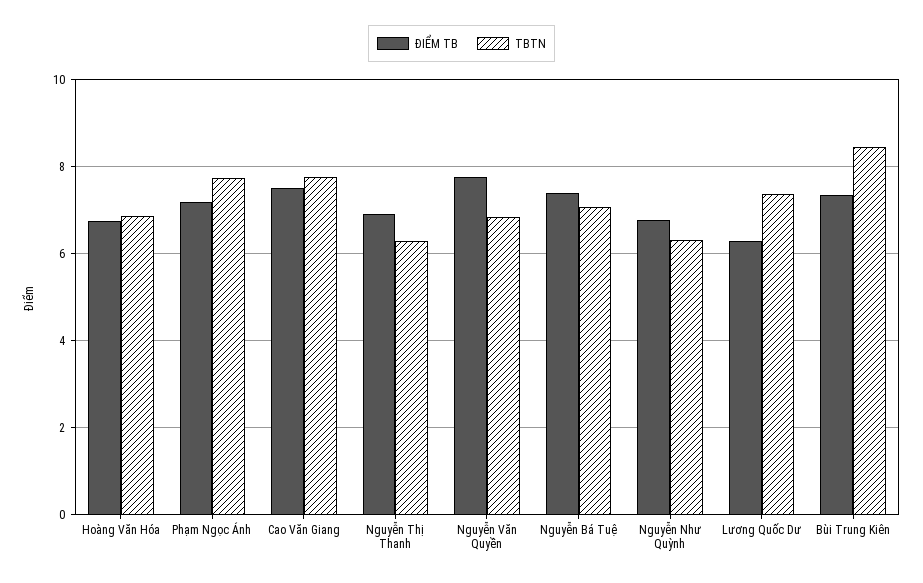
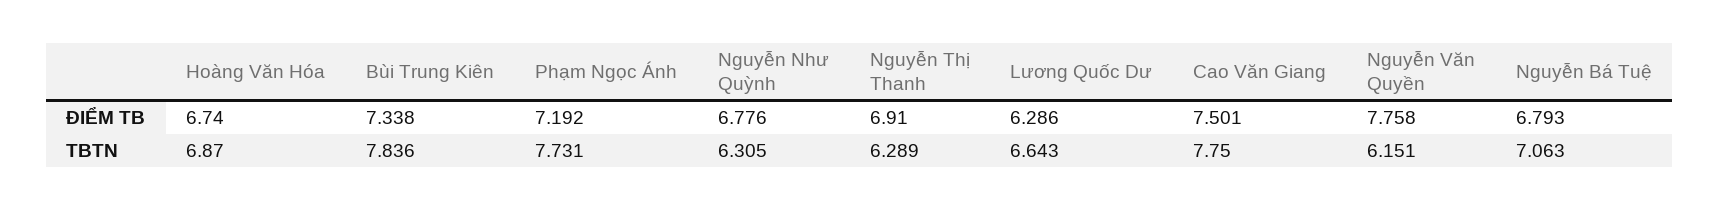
TBTN, Nguyễn Văn Quyền: 6.8 -> 6.151
ĐIỂM TB, Nguyễn Bá Tuệ: 7.4 -> 6.793
TBTN, Lương Quốc Dư: 7.4 -> 6.643
TBTN, Bùi Trung Kiên: 8.4 -> 7.836

